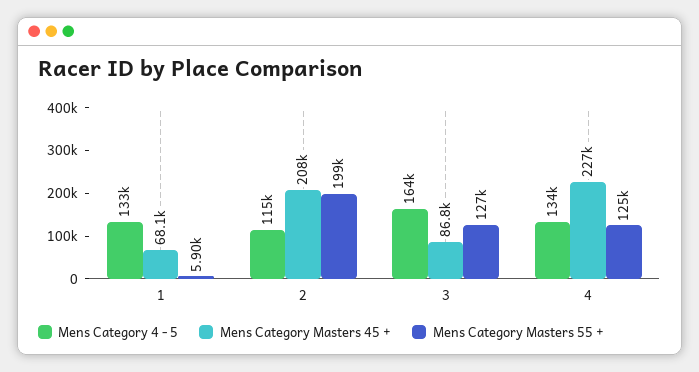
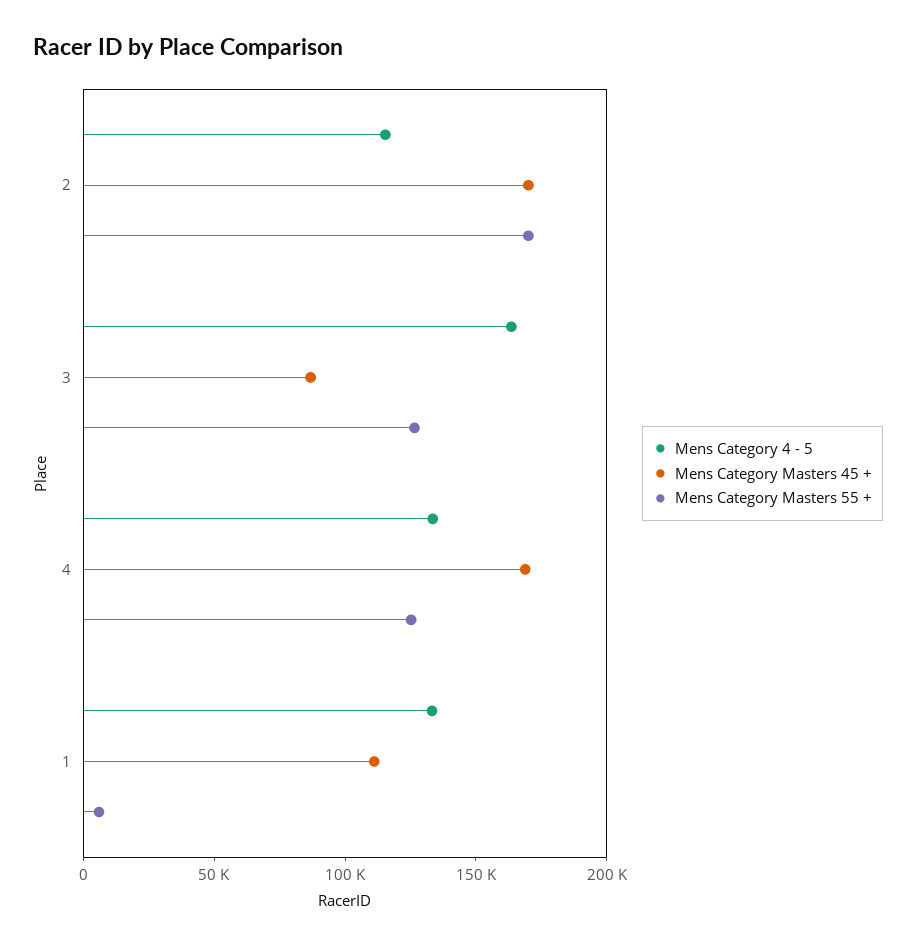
Mens Category Masters 45 +, 1: 68100 -> 110000
Mens Category Masters 45 +, 2: 208000 -> 170000
Mens Category Masters 55 +, 2: 199000 -> 170000
Mens Category Masters 45 +, 4: 227000 -> 170000

